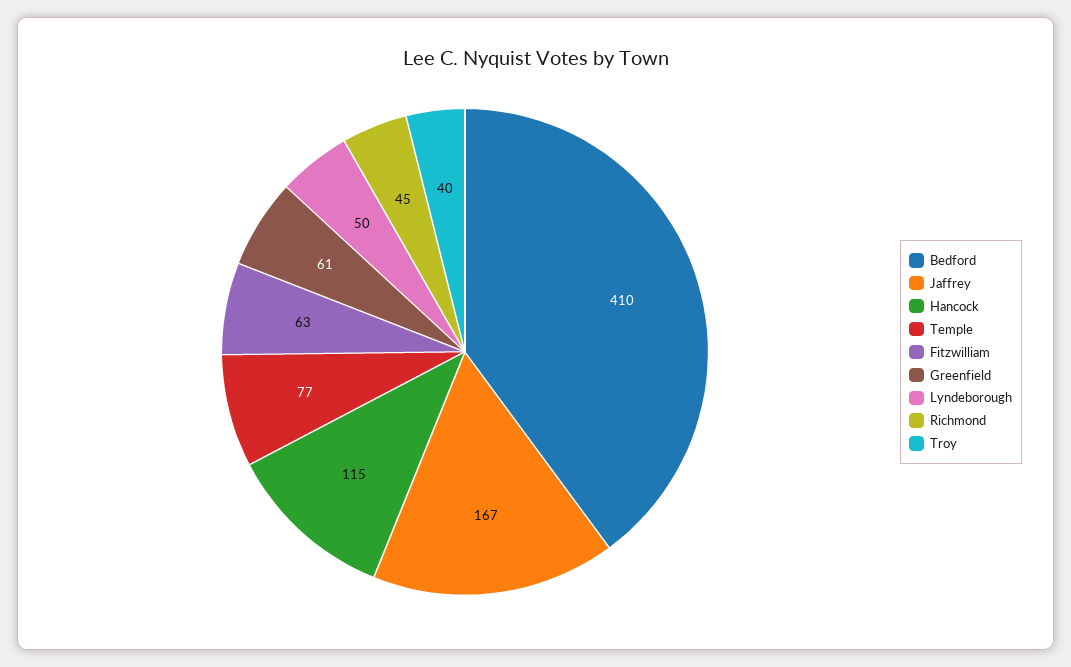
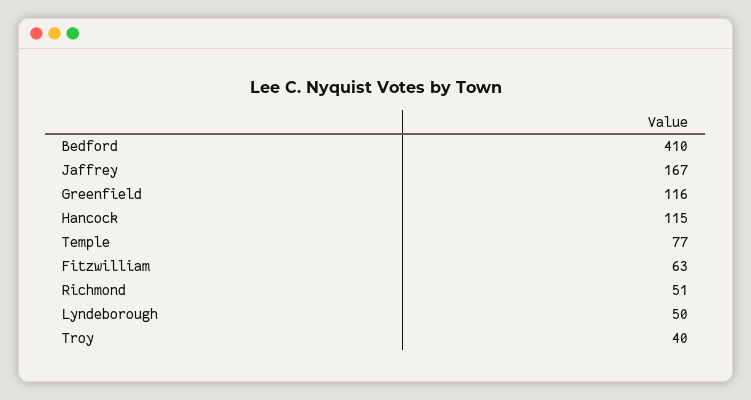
Greenfield: 61 -> 116
Richmond: 45 -> 51

